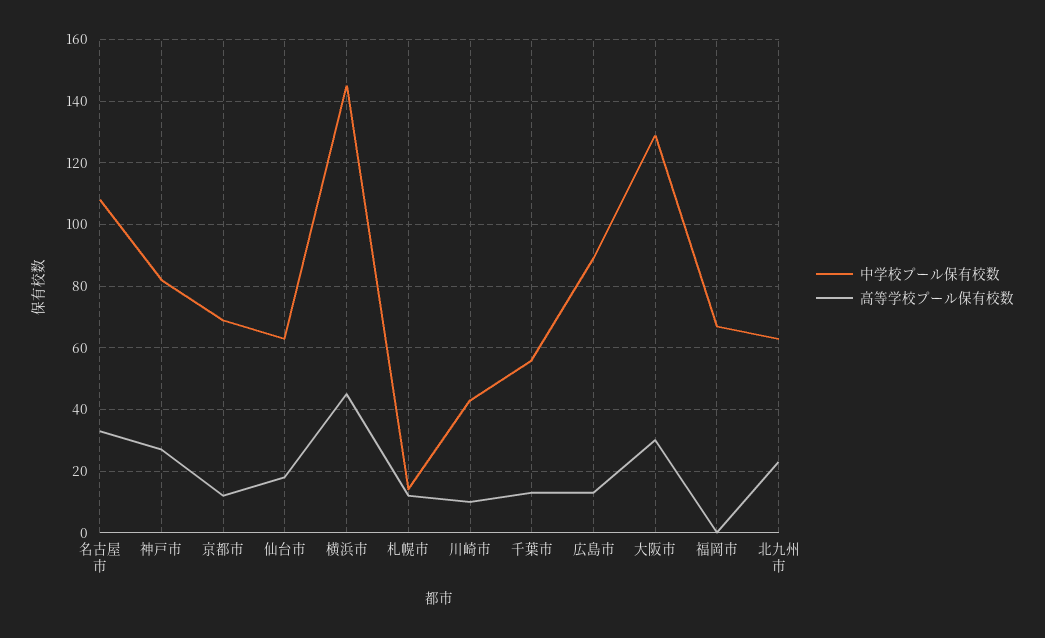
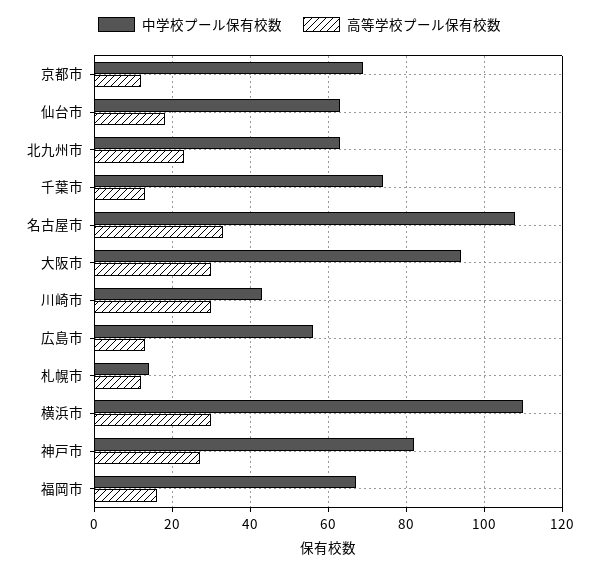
中学校プール保有校数, 横浜市: 145 -> 110
高等学校プール保有校数, 横浜市: 45 -> 30
高等学校プール保有校数, 川崎市: 10 -> 30
中学校プール保有校数, 千葉市: 55 -> 75
中学校プール保有校数, 広島市: 90 -> 55
中学校プール保有校数, 大阪市: 130 -> 95
高等学校プール保有校数, 福岡市: 0 -> 15

